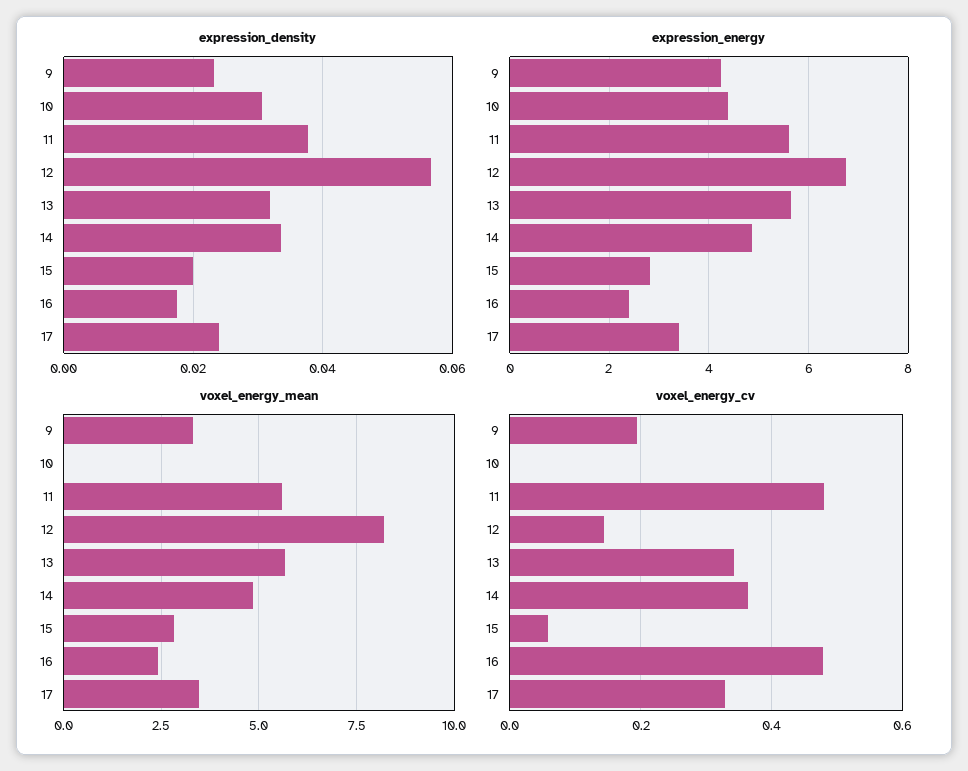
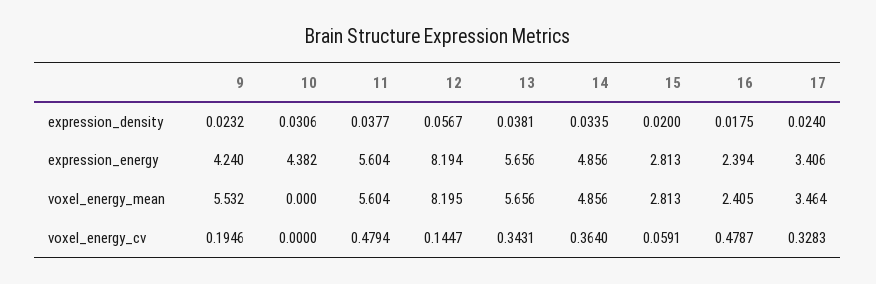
expression_density, 13: 0.032 -> 0.0381
expression_energy, 12: 6.8 -> 8.194
voxel_energy_mean, 9: 3.25 -> 5.532

